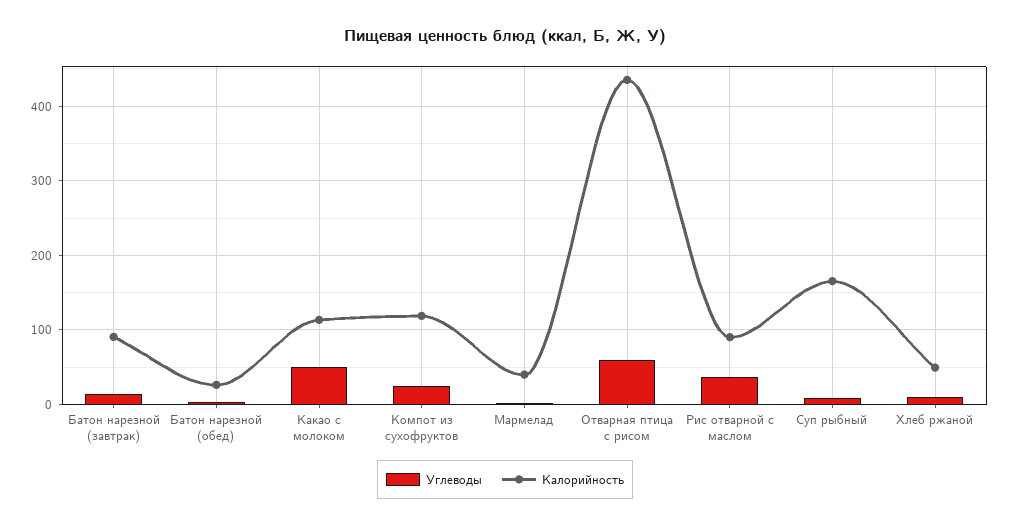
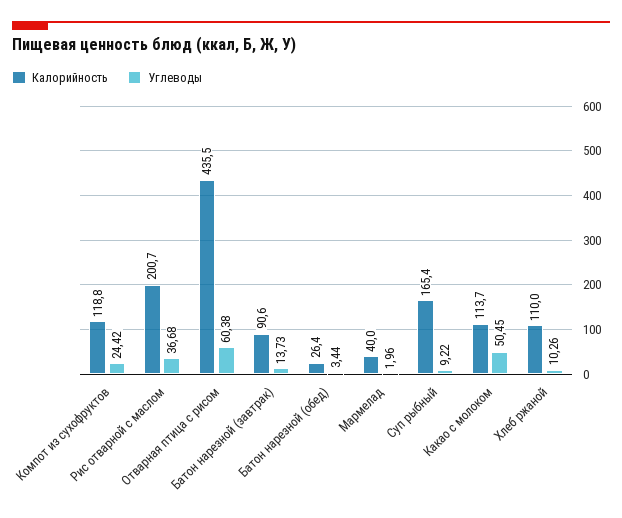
Калорийность, Рис отварной с маслом: 90 -> 200.7
Калорийность, Хлеб ржаной: 50 -> 110

